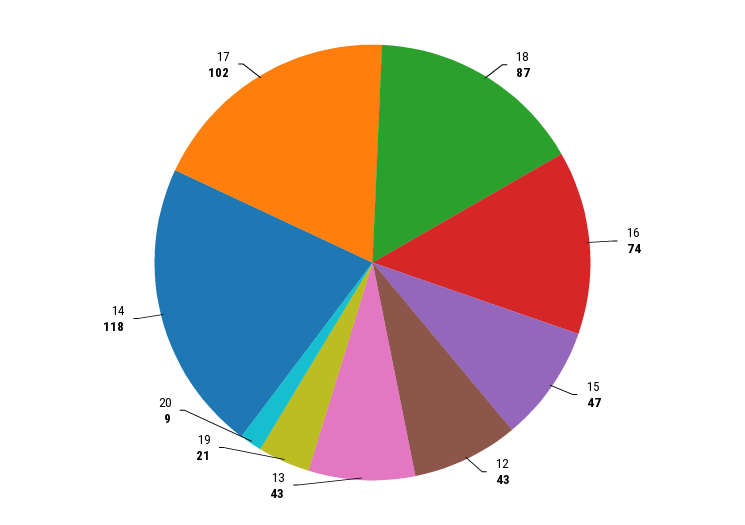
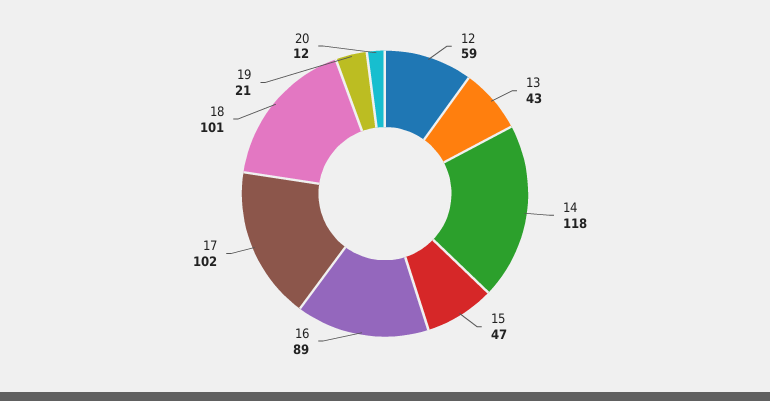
18: 87 -> 101
16: 74 -> 89
12: 43 -> 59
20: 9 -> 12

